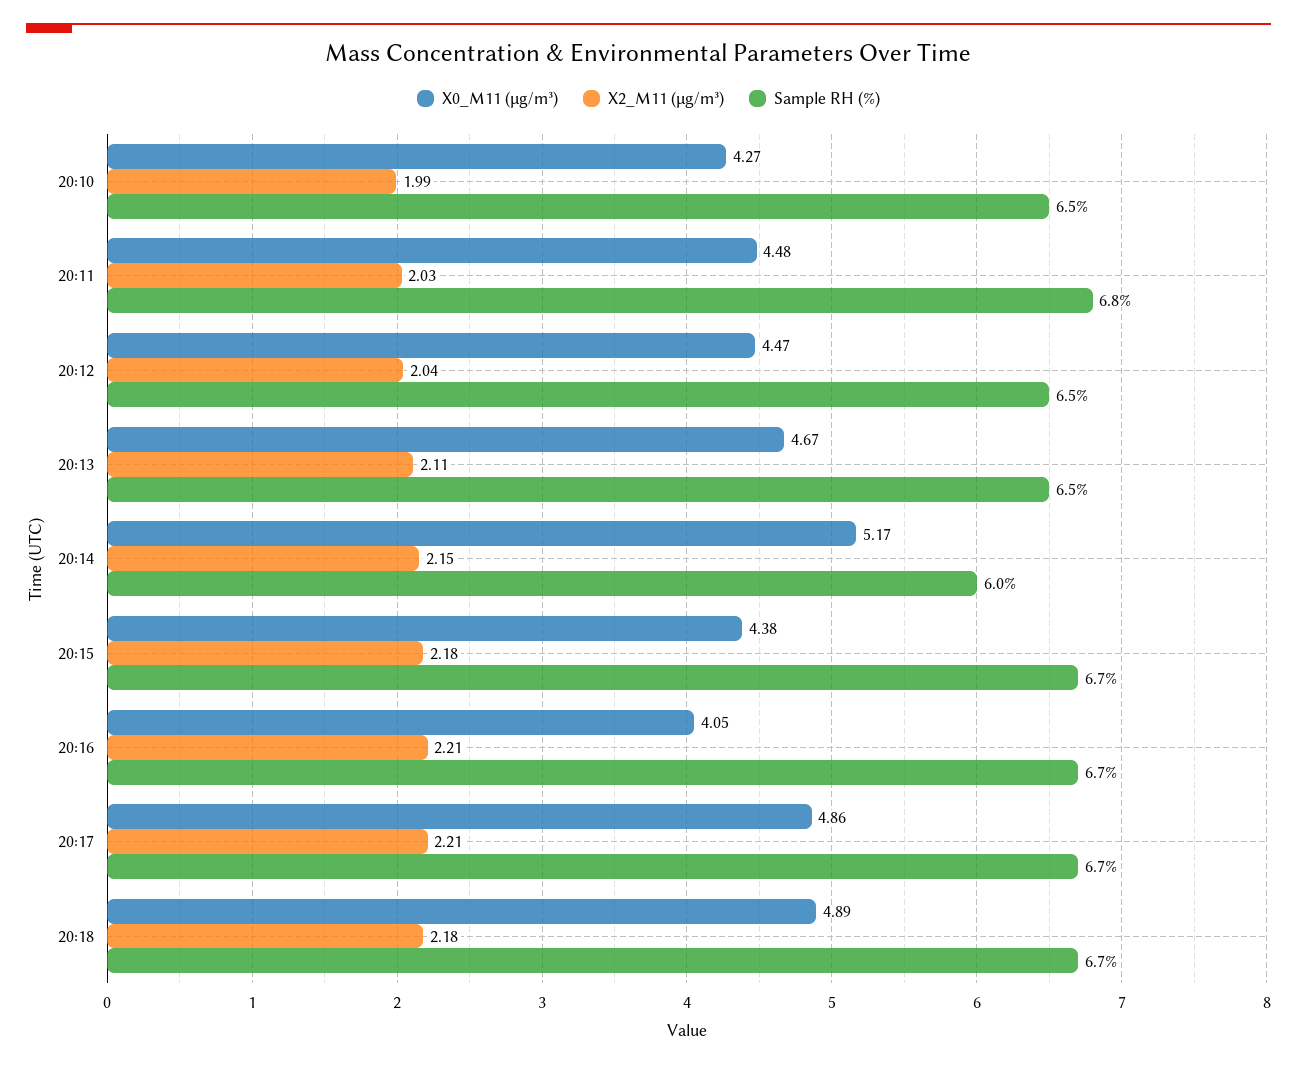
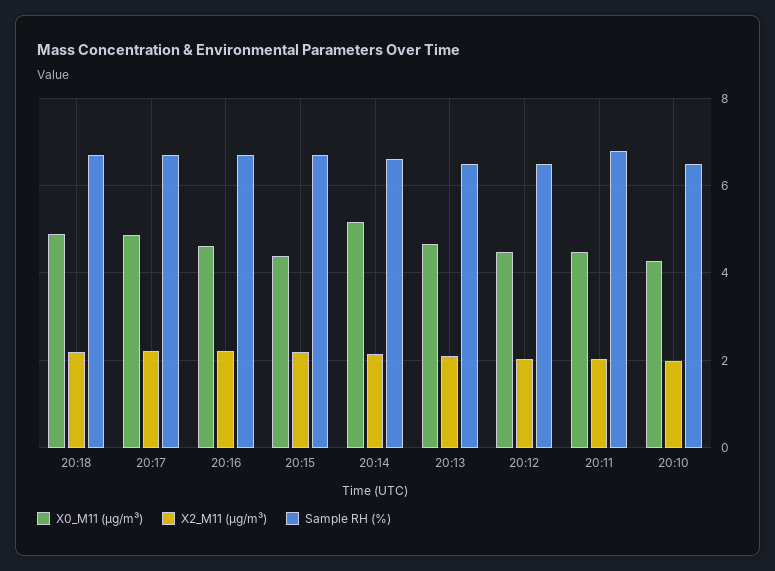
Sample RH (%), 20:14: 6 -> 6.6
X0_M11 (μg/m³), 20:16: 4.05 -> 4.6

